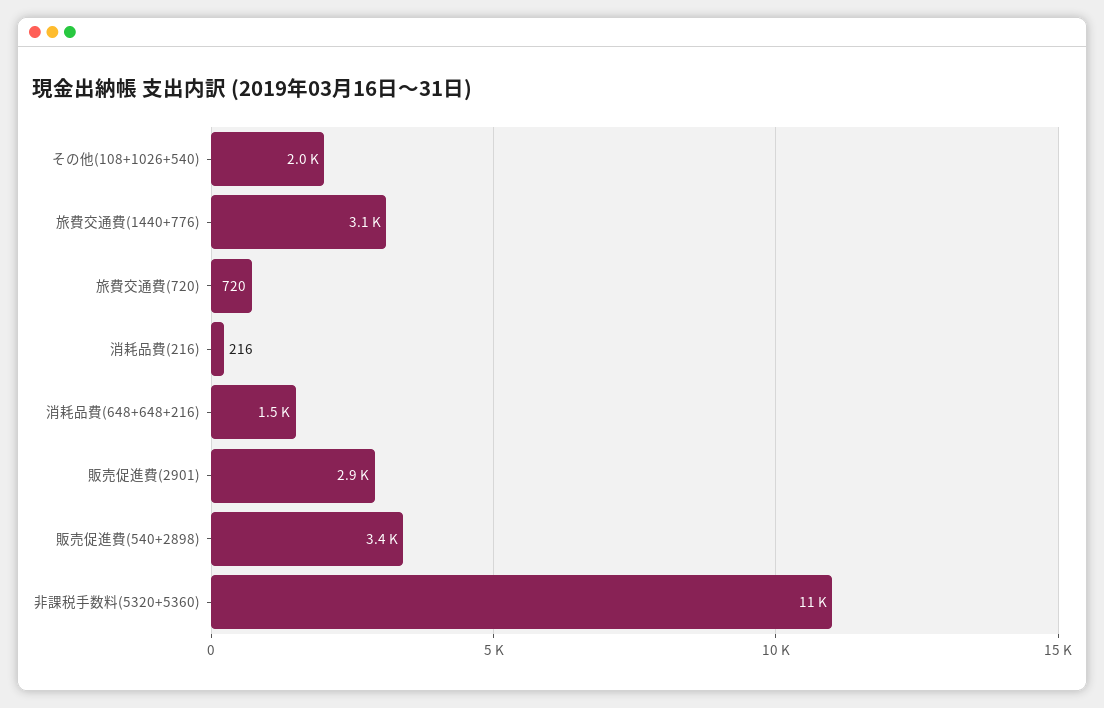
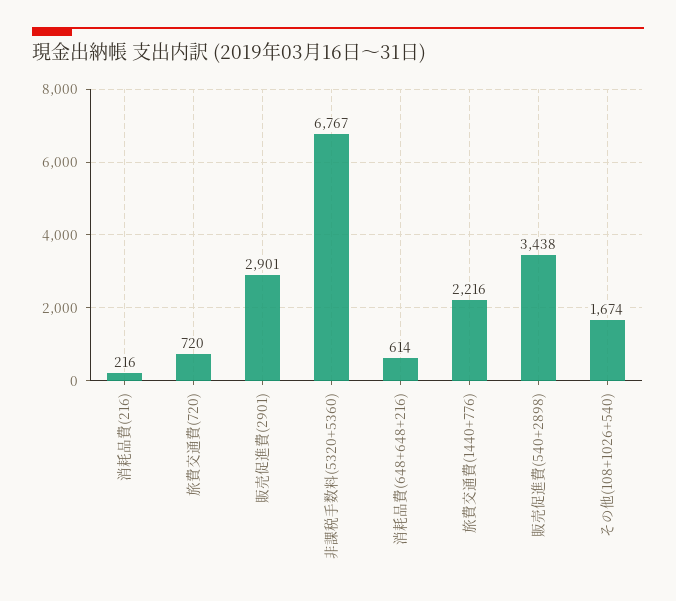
その他(108+1026+540): 2000 -> 1674
旅費交通費(1440+776): 3100 -> 2216
消耗品費(648+648+216): 1500 -> 614
非課税手数料(5320+5360): 11000 -> 6767

